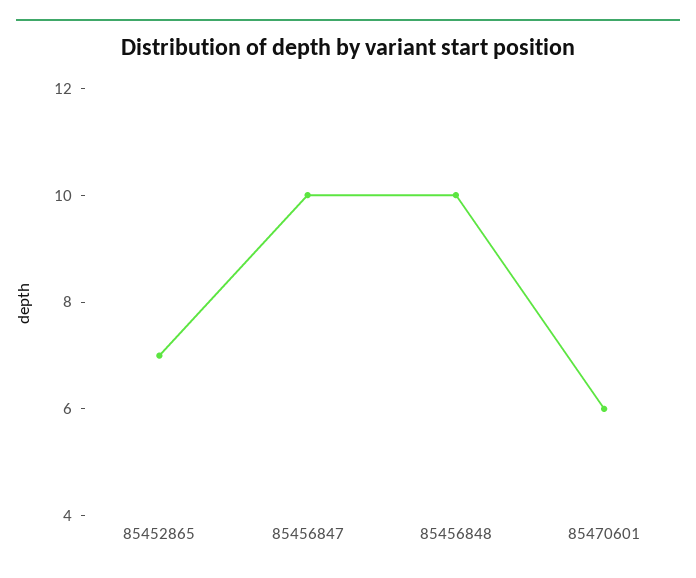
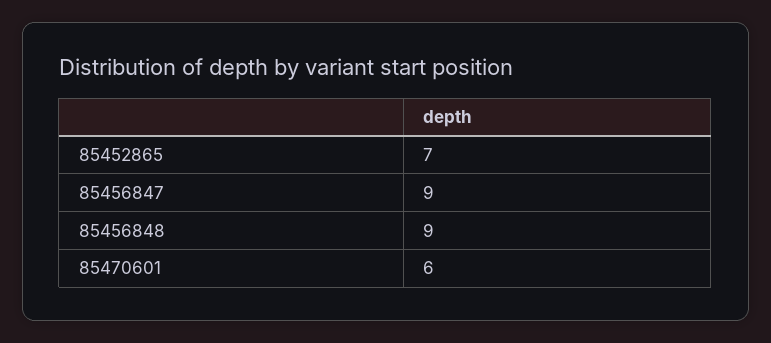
85456847: 10 -> 9
85456848: 10 -> 9

